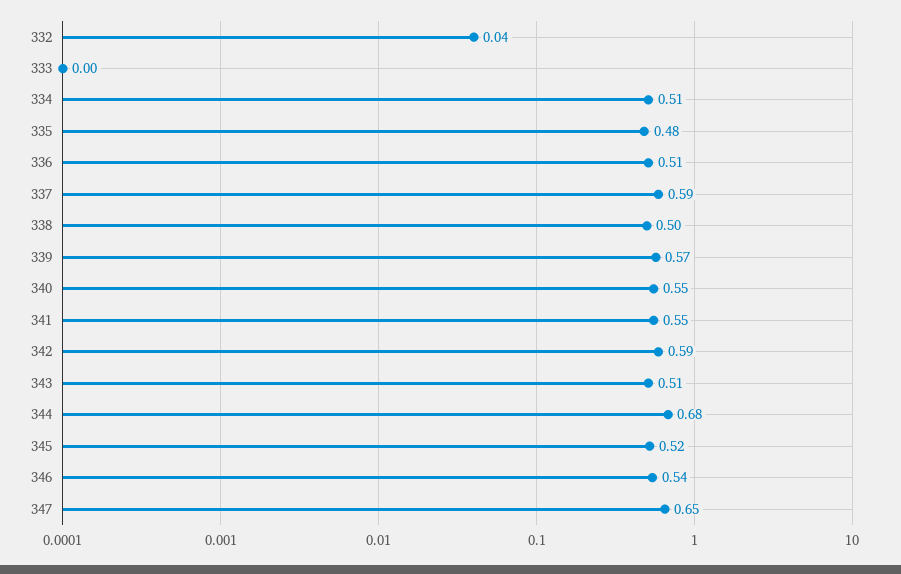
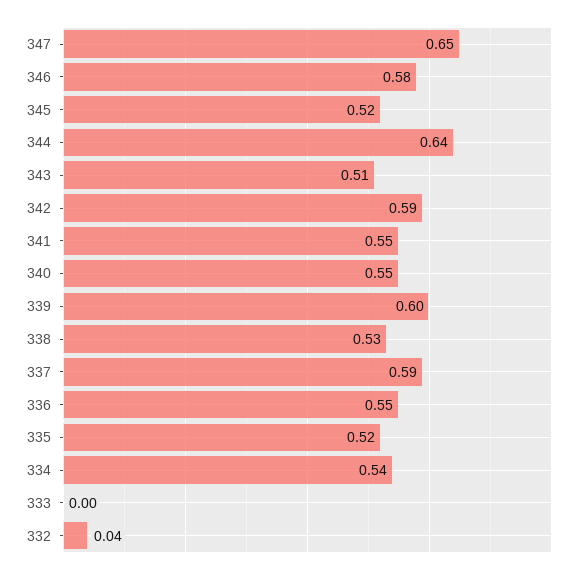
334: 0.51 -> 0.54
335: 0.48 -> 0.52
336: 0.51 -> 0.55
338: 0.5 -> 0.53
339: 0.57 -> 0.6
344: 0.68 -> 0.64
346: 0.54 -> 0.58

